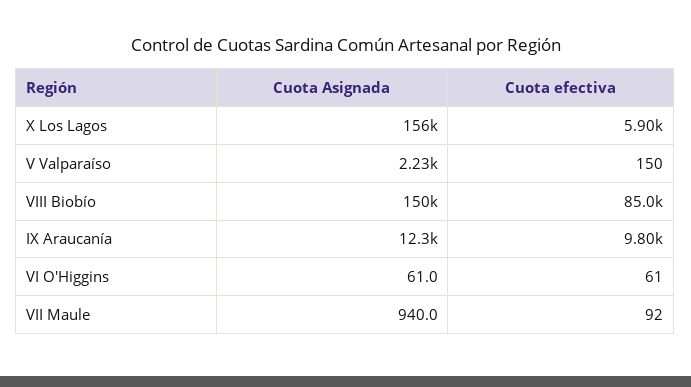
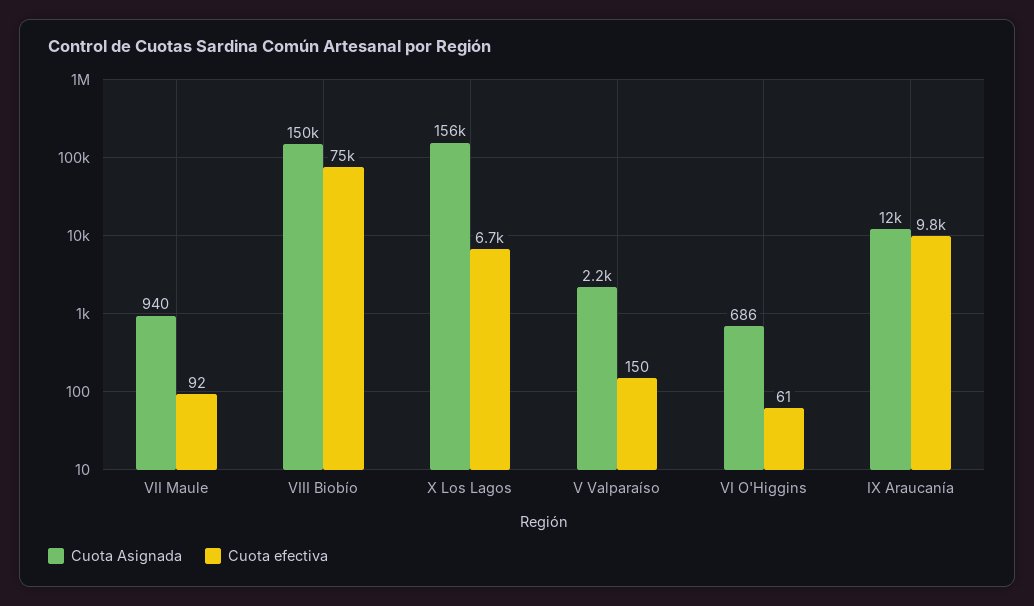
Cuota efectiva, X Los Lagos: 5900 -> 6700
Cuota efectiva, VIII Biobío: 85000 -> 75000
Cuota Asignada, VI O'Higgins: 61 -> 686

